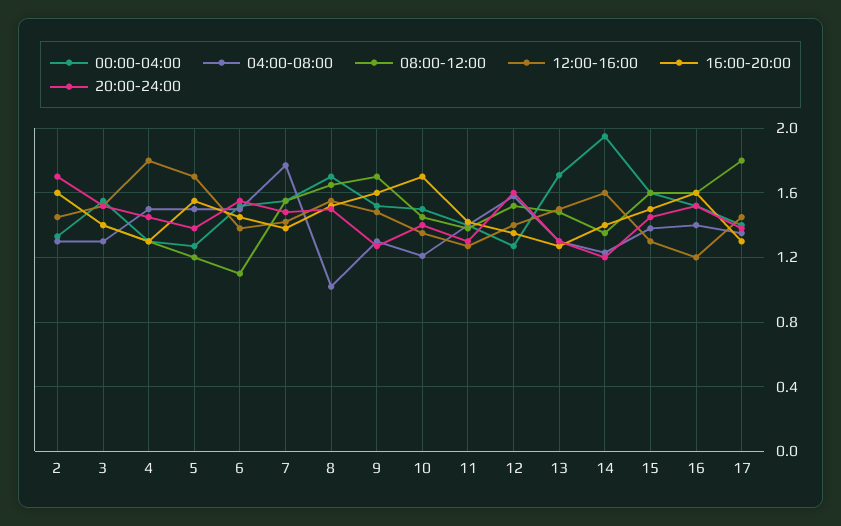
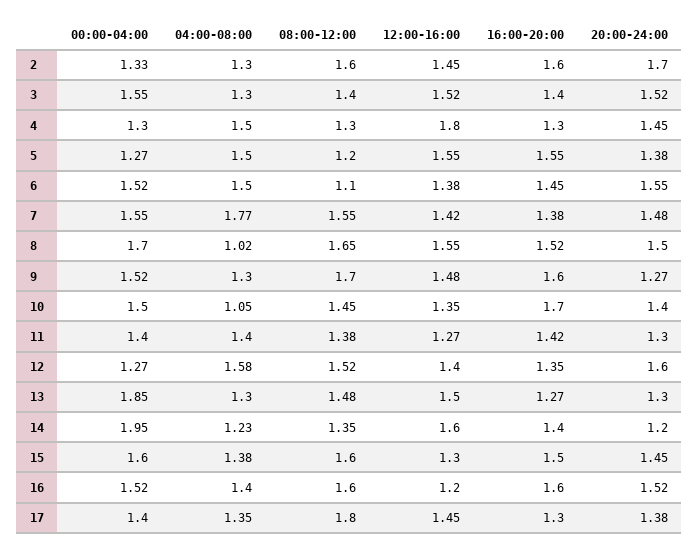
12:00-16:00, 5: 1.7 -> 1.55
04:00-08:00, 10: 1.2 -> 1.05
00:00-04:00, 13: 1.7 -> 1.85

